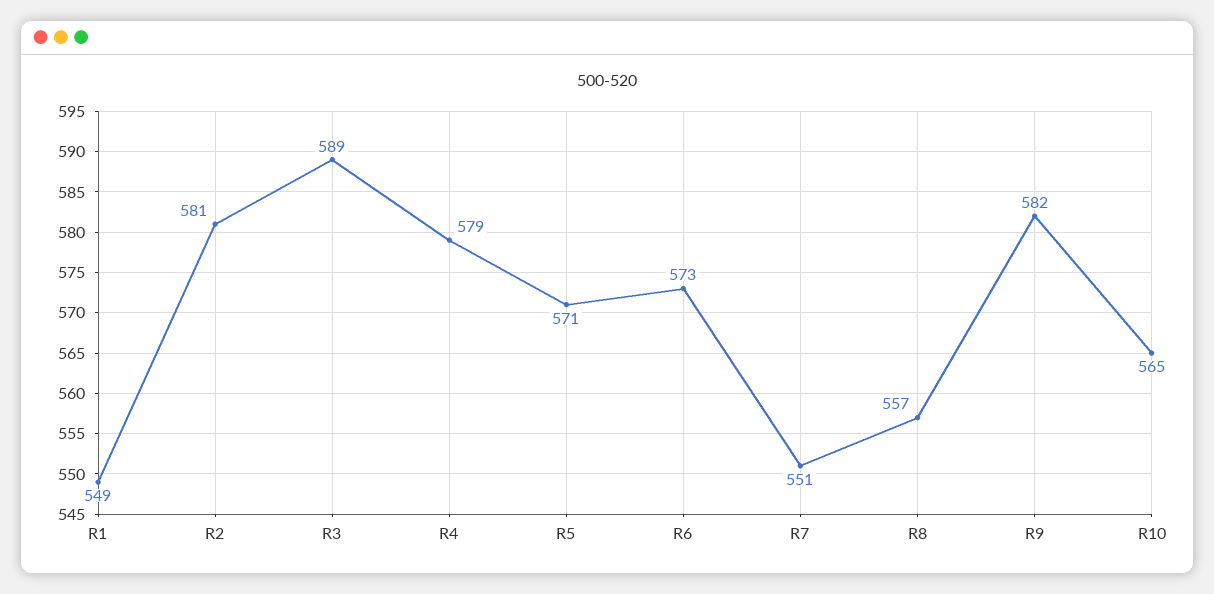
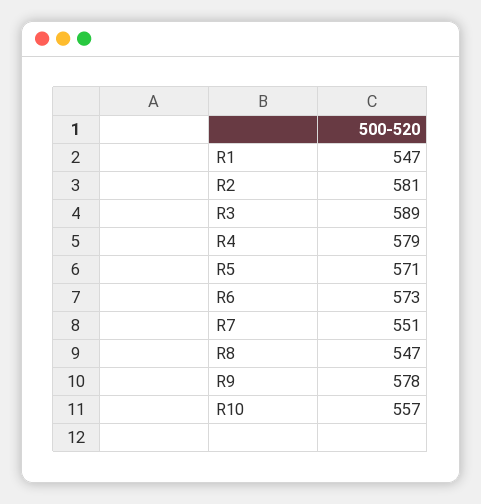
R1: 549 -> 547
R8: 557 -> 547
R9: 582 -> 578
R10: 565 -> 557

